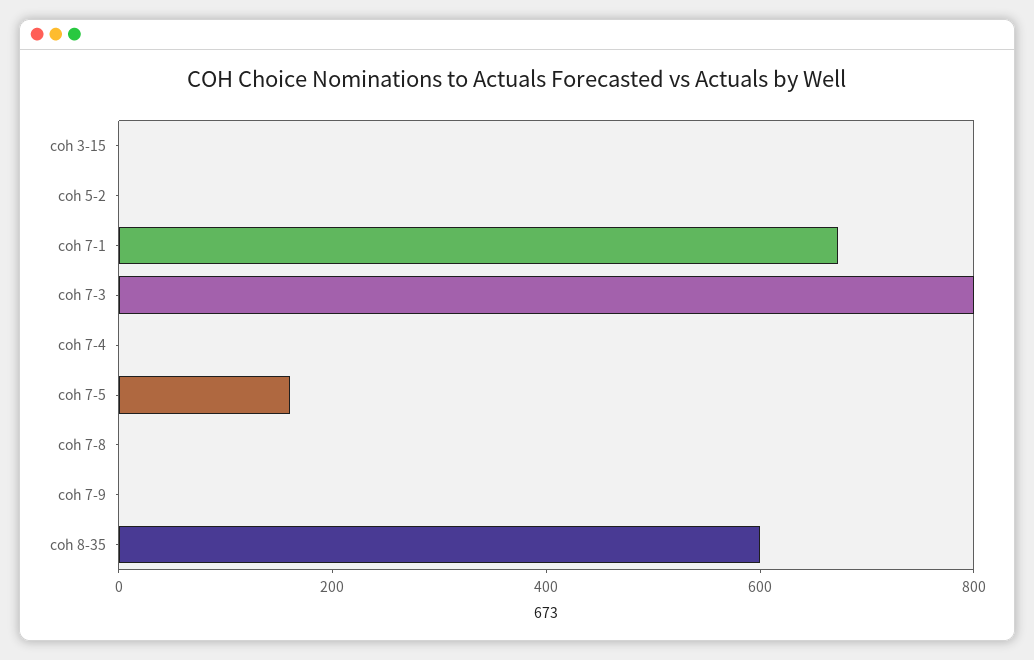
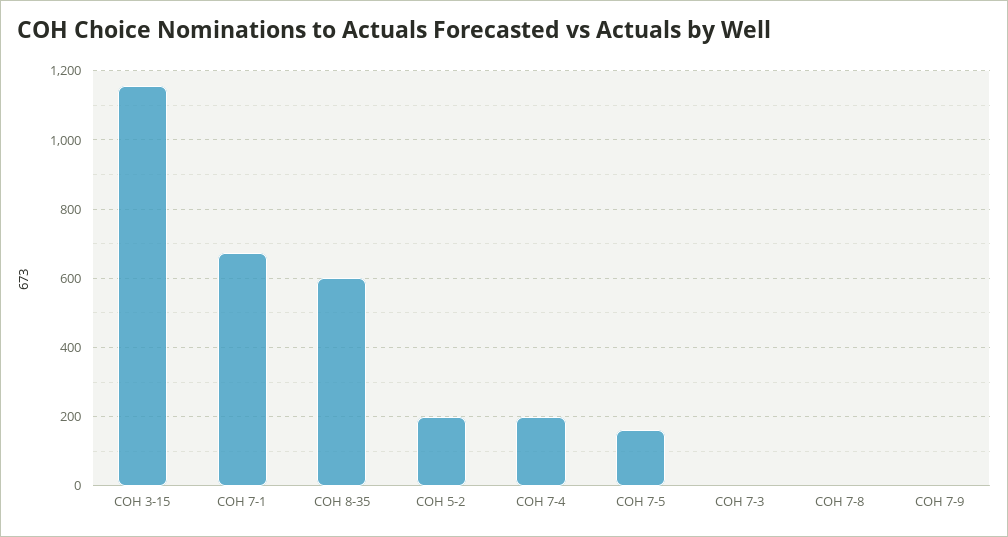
coh 3-15: 0 -> 1160
coh 5-2: 0 -> 200
coh 7-3: 800 -> 0
coh 7-4: 0 -> 200

